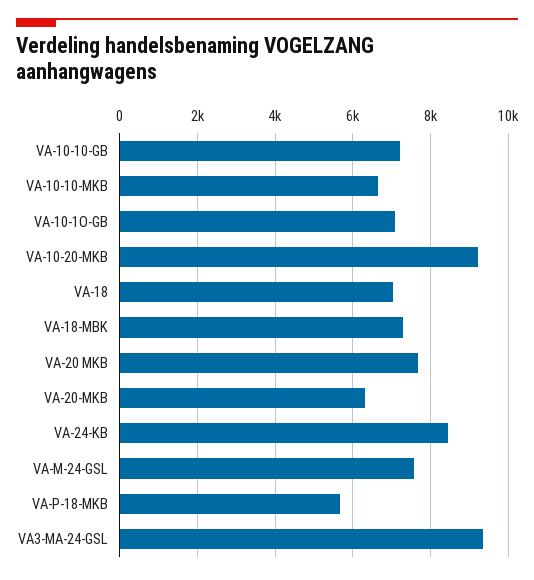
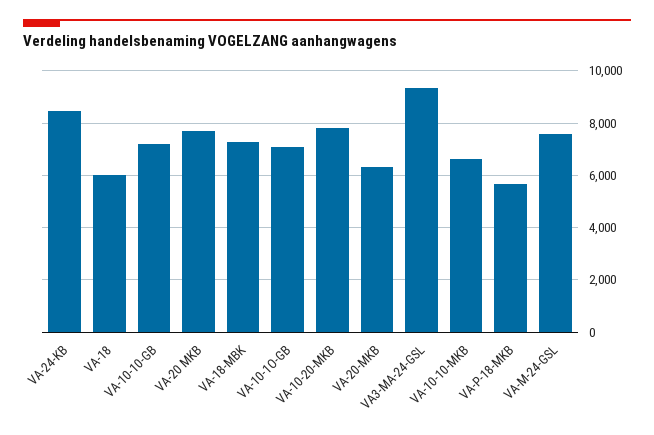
VA-10-20-MKB: 9200 -> 7750
VA-18: 7000 -> 6000

